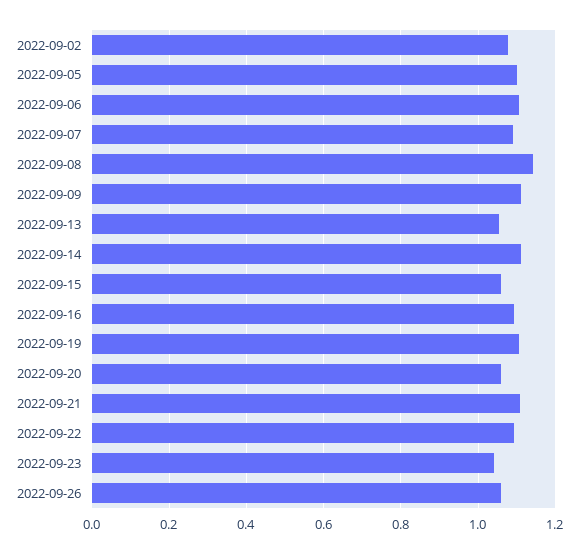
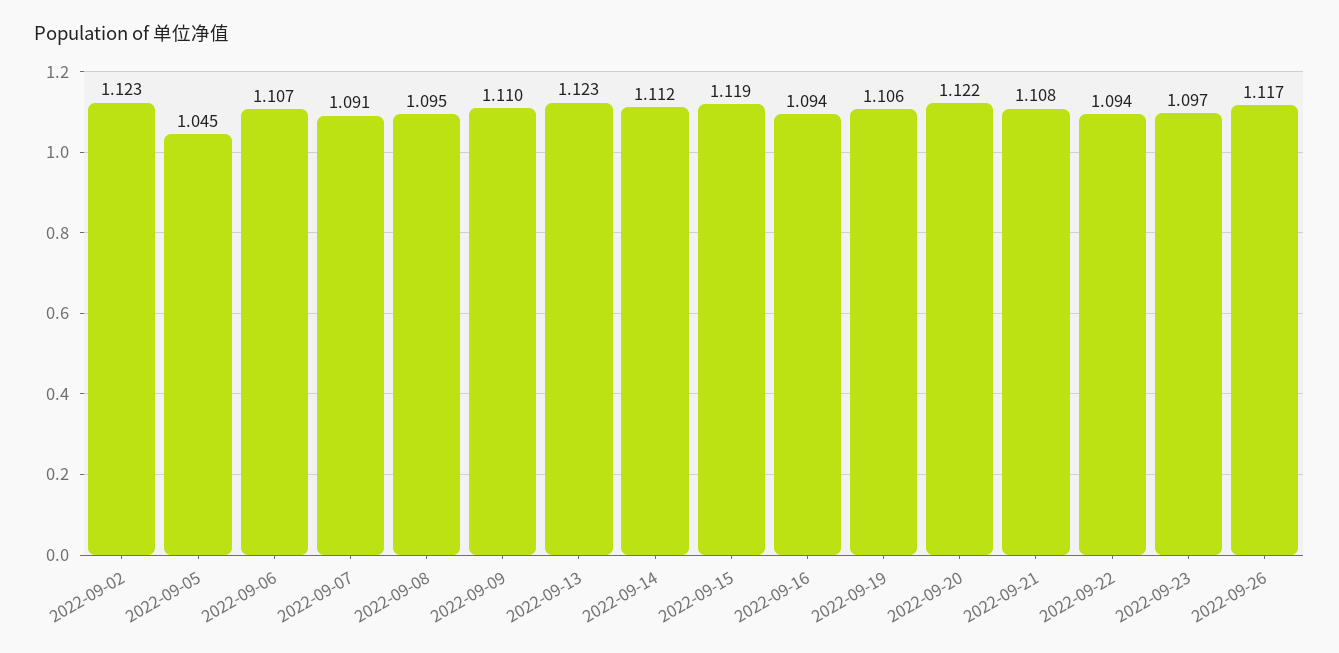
2022-09-02: 1.08 -> 1.123
2022-09-05: 1.1 -> 1.045
2022-09-08: 1.14 -> 1.095
2022-09-13: 1.06 -> 1.123
2022-09-15: 1.06 -> 1.119
2022-09-20: 1.06 -> 1.122
2022-09-23: 1.04 -> 1.097
2022-09-26: 1.06 -> 1.117

